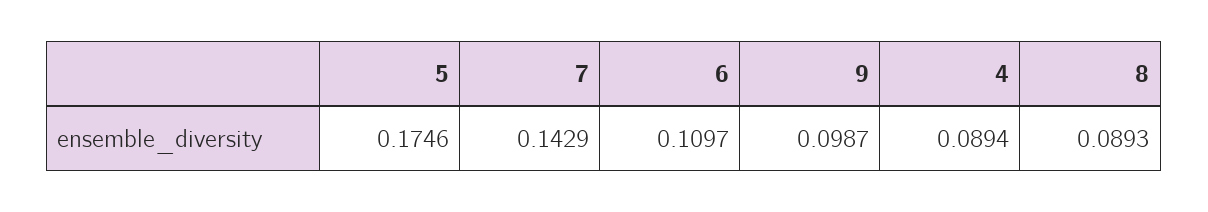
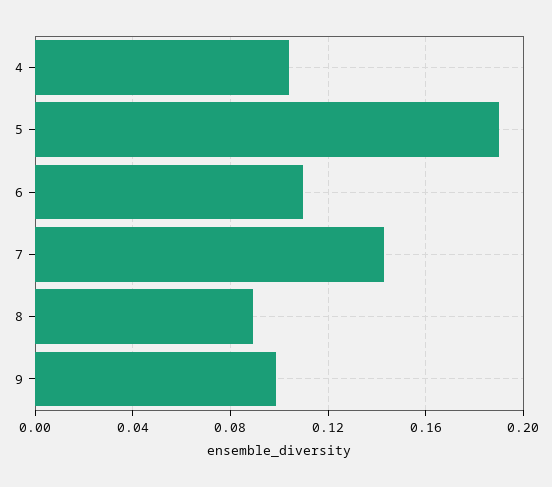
5: 0.1746 -> 0.19
4: 0.0894 -> 0.105

